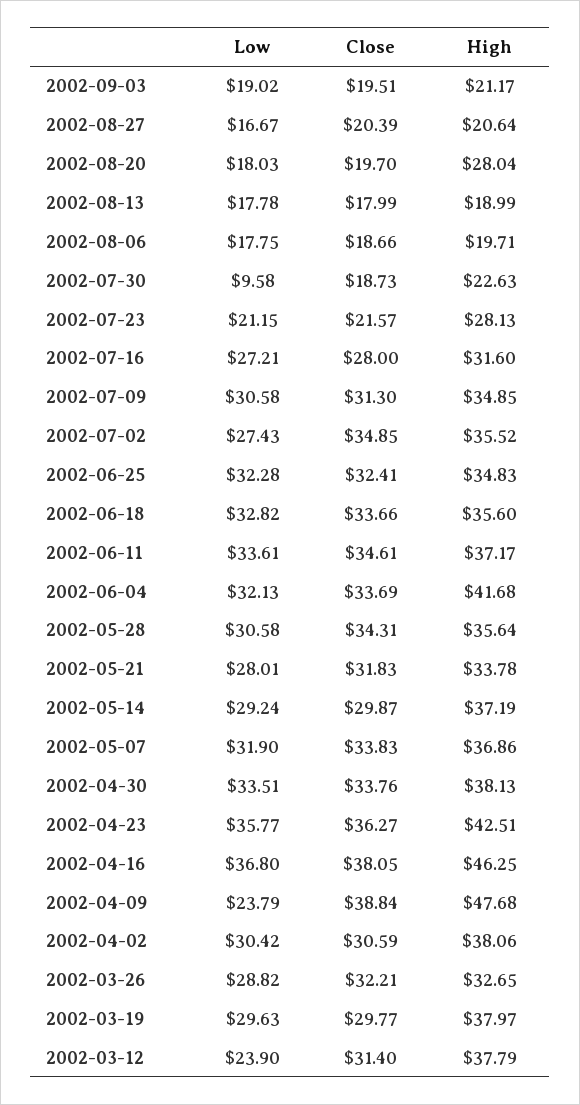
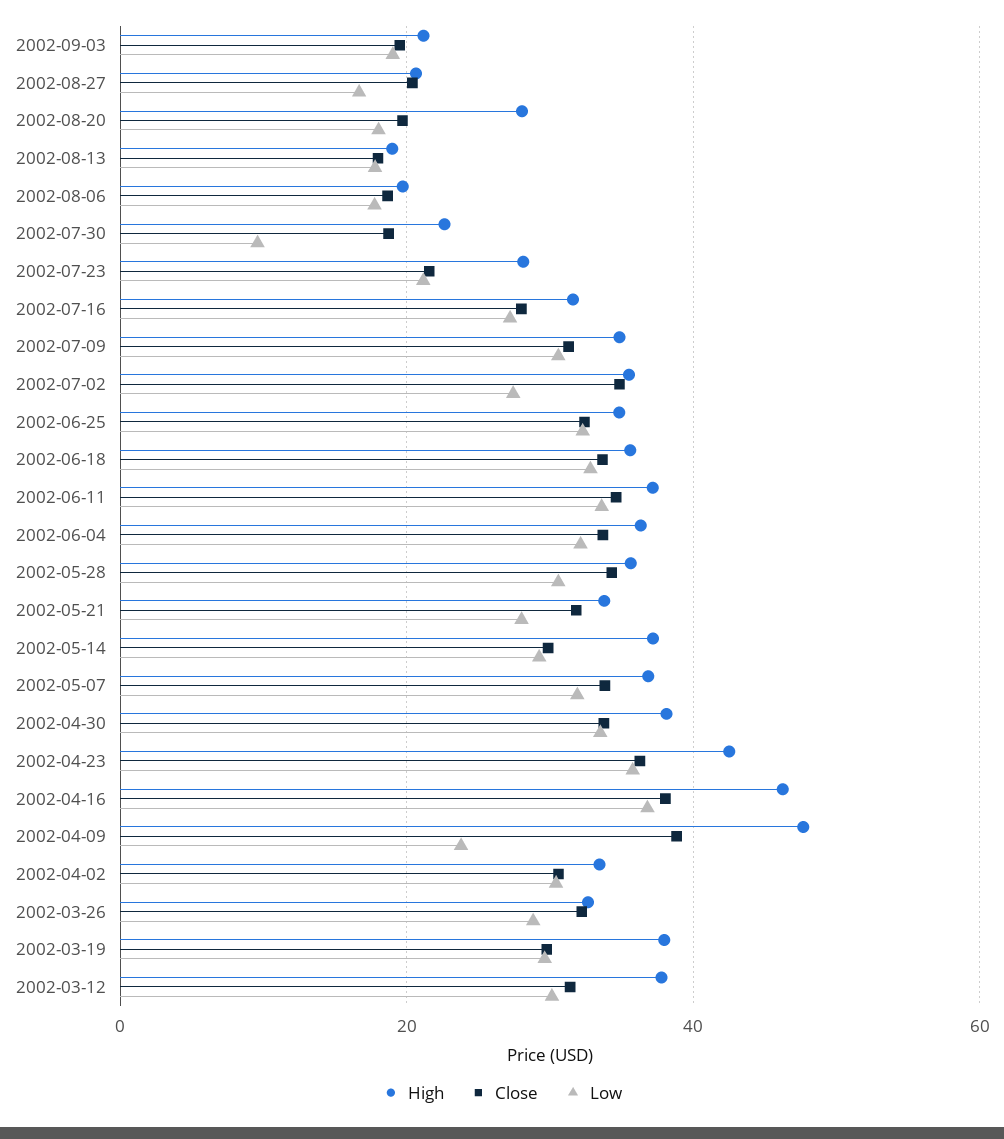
High, 2002-06-04: 41.68 -> 36
High, 2002-04-02: 38.06 -> 34
Low, 2002-03-12: 23.9 -> 30

